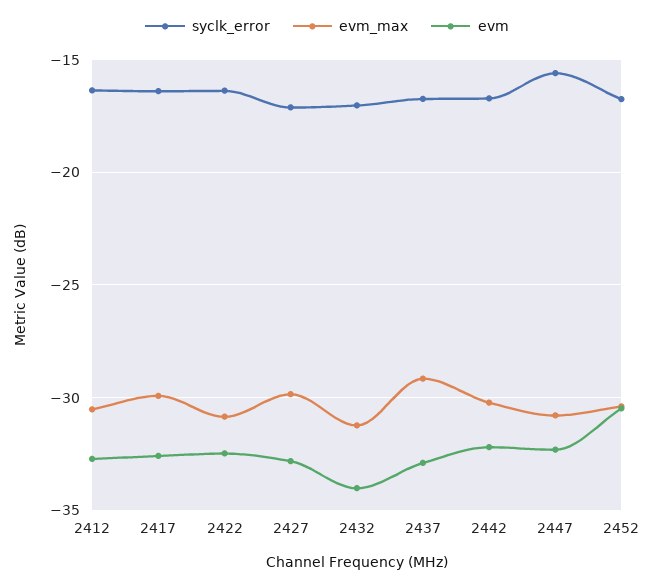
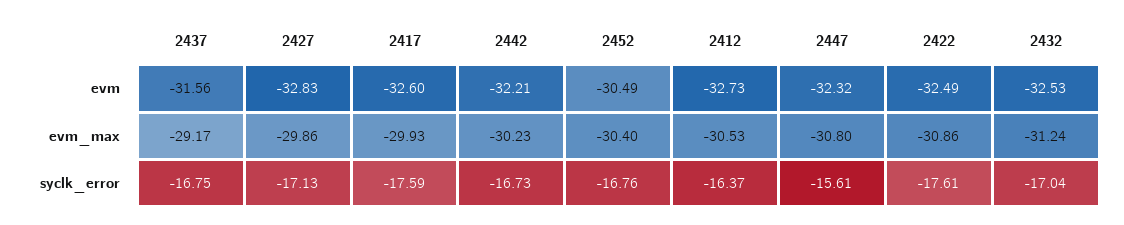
syclk_error, 2417: -16.5 -> -17.59
syclk_error, 2422: -16.5 -> -17.61
evm, 2432: -34 -> -32.53
evm, 2437: -33 -> -31.56

